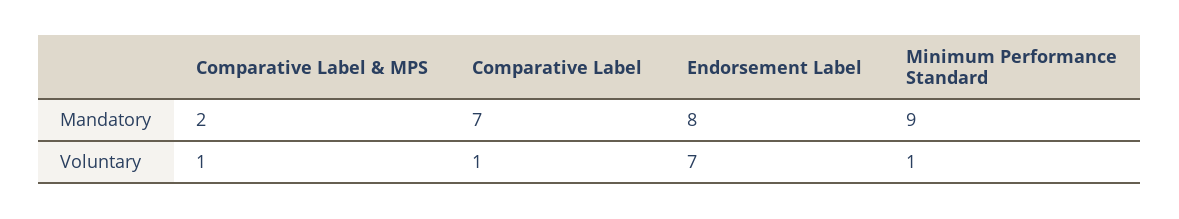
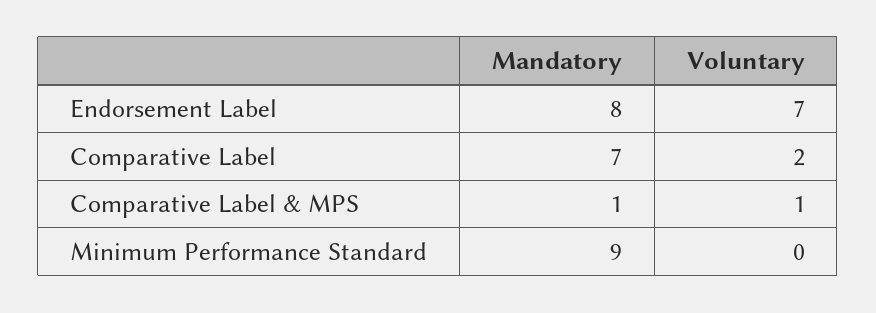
Comparative Label & MPS, Mandatory: 2 -> 1
Comparative Label, Voluntary: 1 -> 2
Minimum Performance Standard, Voluntary: 1 -> 0

